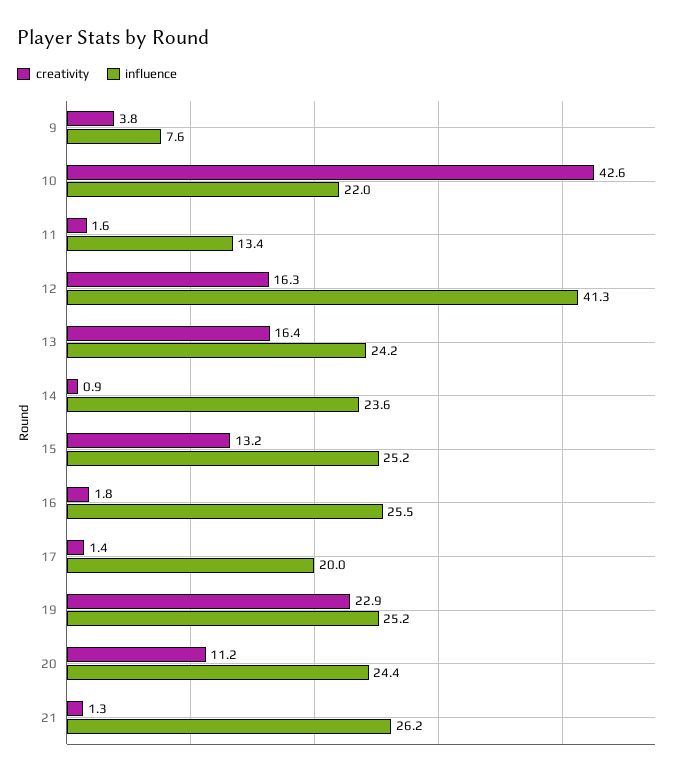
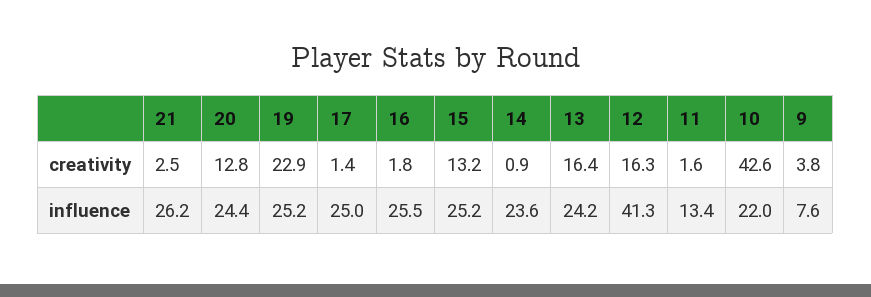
influence, 17: 20 -> 25
creativity, 20: 11.2 -> 12.8
creativity, 21: 1.3 -> 2.5

